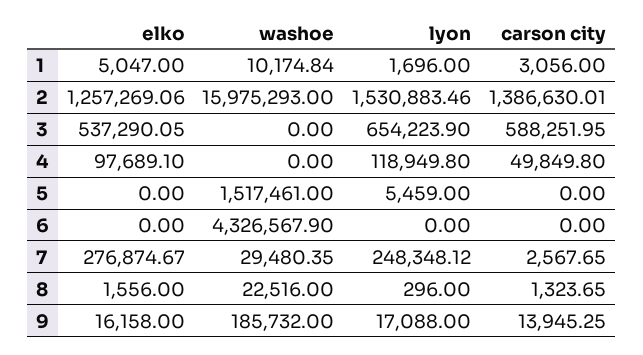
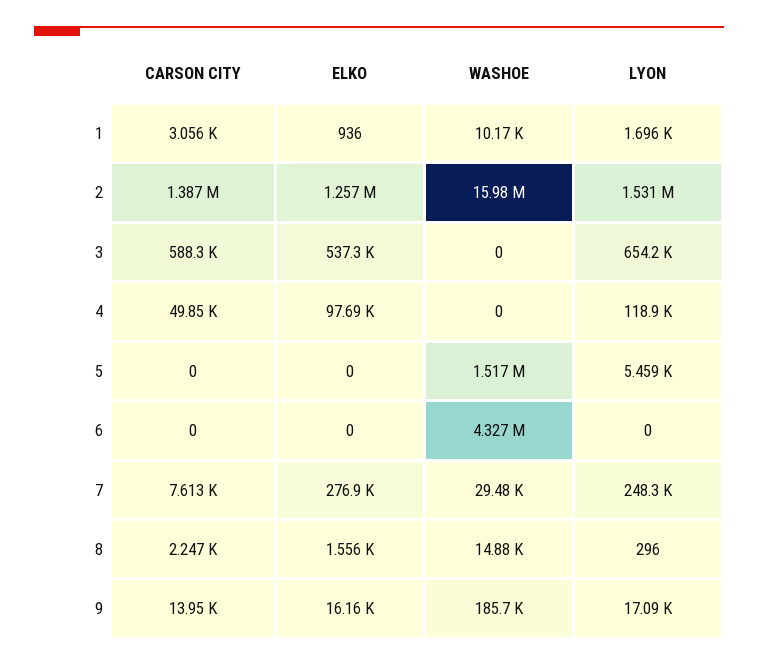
elko, 1: 5047 -> 936
carson city, 7: 2567.65 -> 7613
washoe, 8: 22516 -> 14880
carson city, 8: 1323.65 -> 2247

